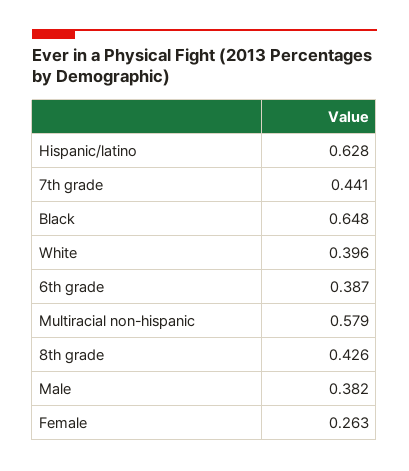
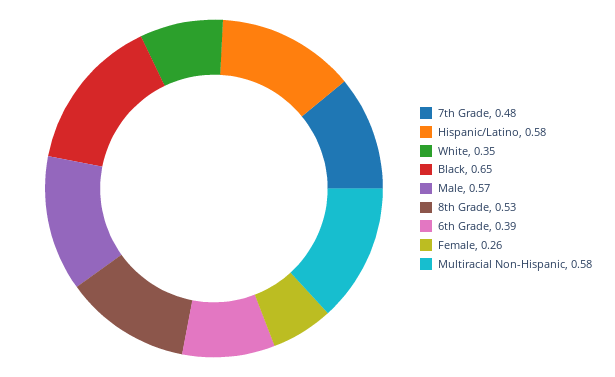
Hispanic/latino: 0.628 -> 0.58
7th grade: 0.441 -> 0.48
White: 0.396 -> 0.35
8th grade: 0.426 -> 0.53
Male: 0.382 -> 0.57

